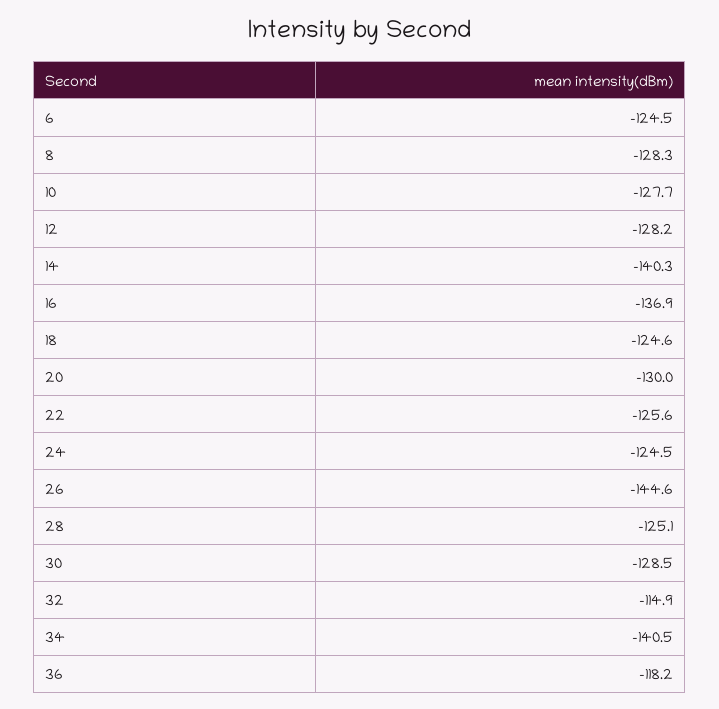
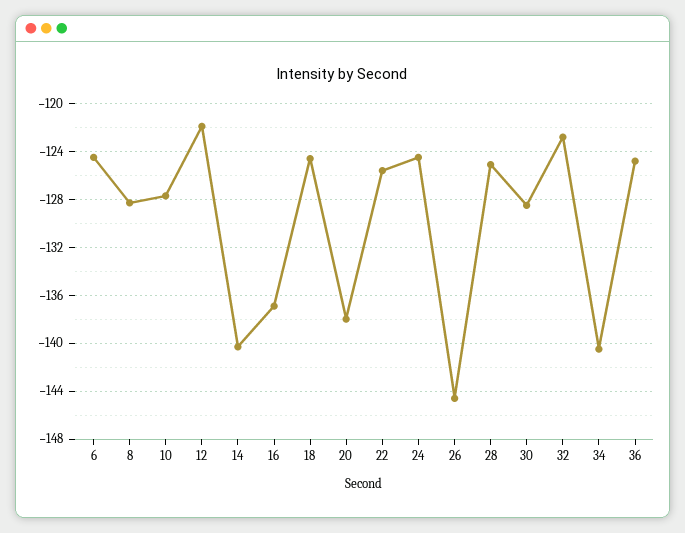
12: -128.2 -> -122
20: -130 -> -138
32: -114.9 -> -123
36: -118.2 -> -125

